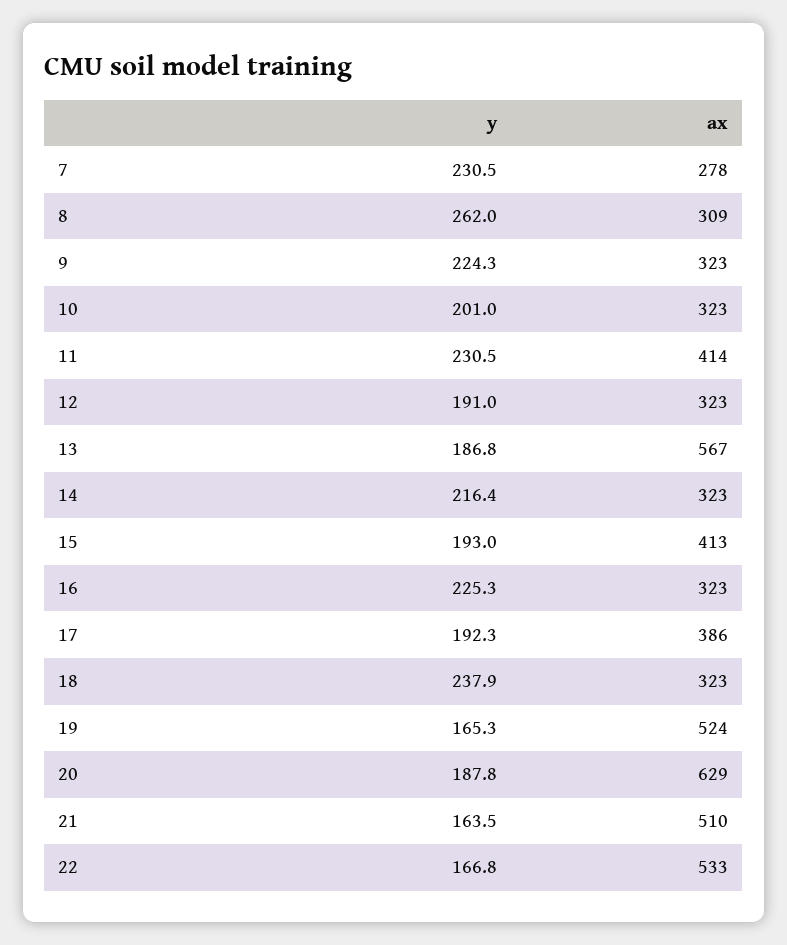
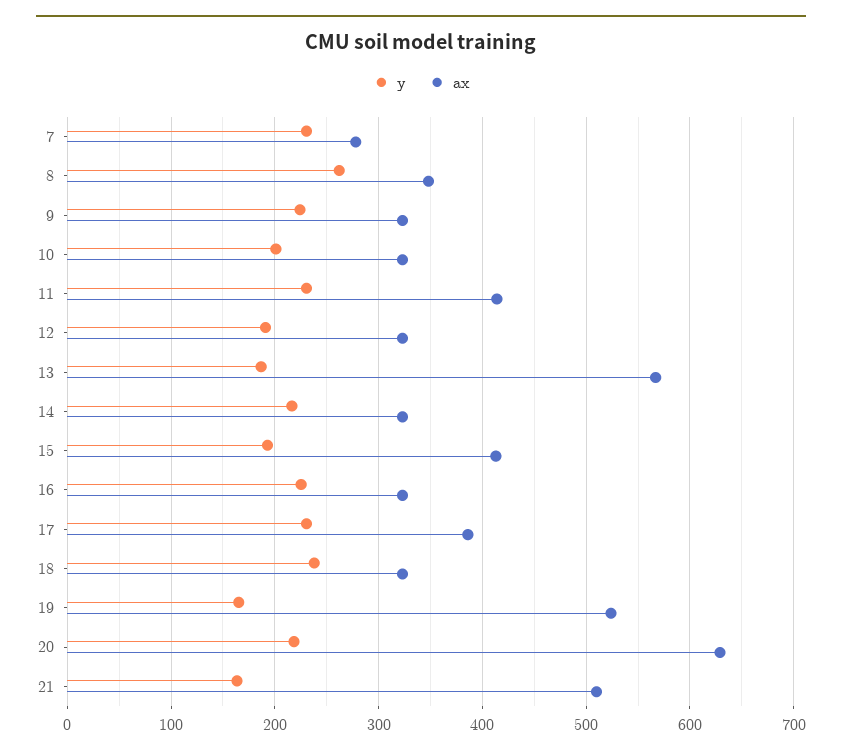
ax, 8: 309 -> 350
y, 17: 192.3 -> 230
y, 20: 187.8 -> 220
y, 22: 166.8 -> none
ax, 22: 533 -> none

